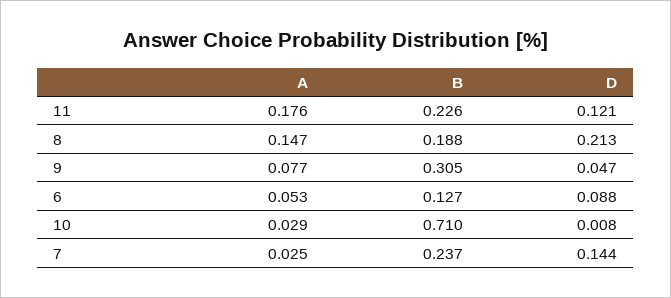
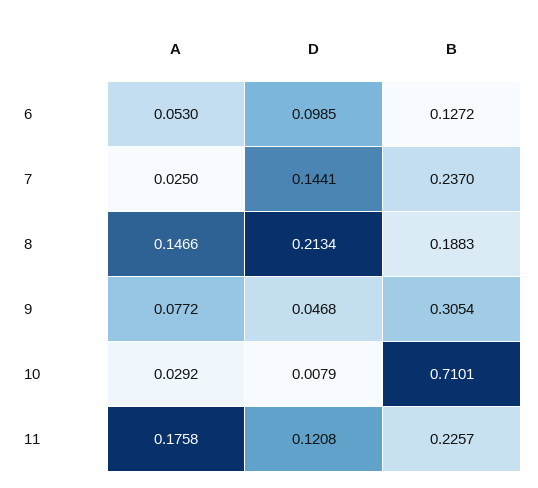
D, 6: 0.088 -> 0.0985

